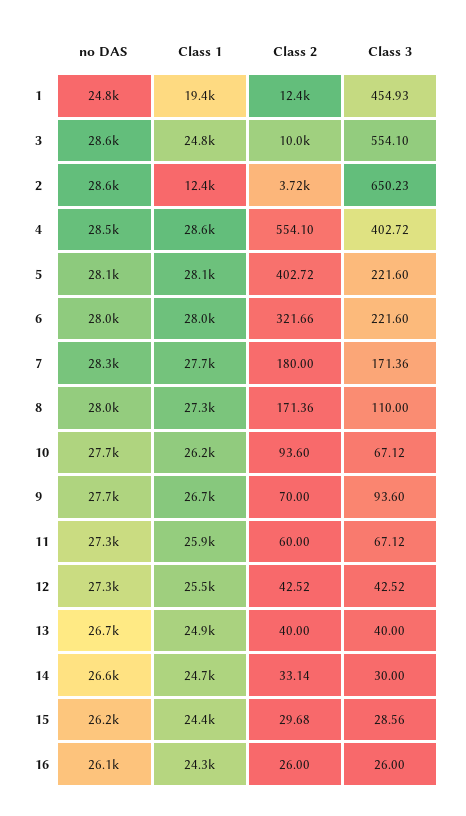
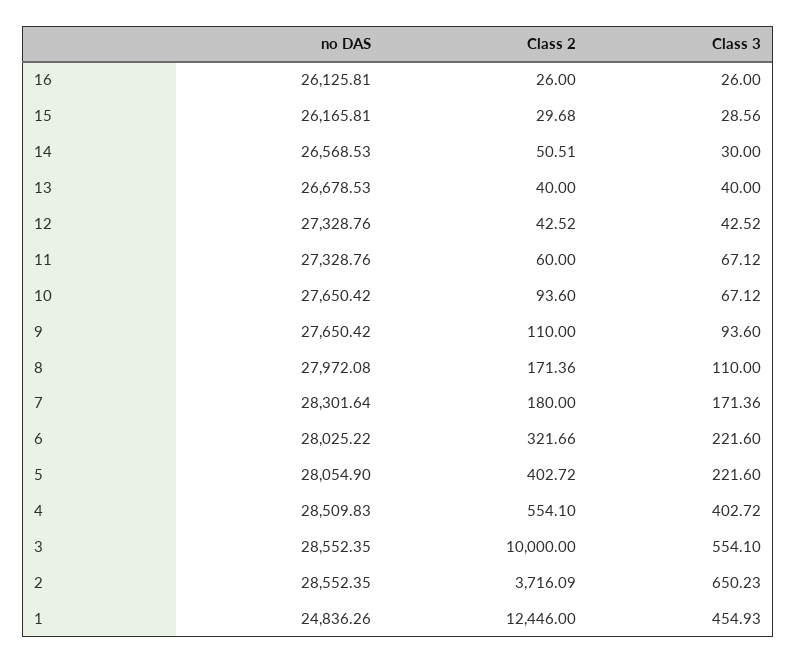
Class 1, 1: 19400 -> none
Class 1, 3: 24800 -> none
Class 1, 2: 12400 -> none
Class 1, 4: 28600 -> none
Class 1, 5: 28100 -> none
Class 1, 6: 28000 -> none
Class 1, 7: 27700 -> none
Class 1, 8: 27300 -> none
Class 1, 10: 26200 -> none
Class 1, 9: 26700 -> none
Class 2, 9: 70 -> 110
Class 1, 11: 25900 -> none
Class 1, 12: 25500 -> none
Class 1, 13: 24900 -> none
Class 1, 14: 24700 -> none
Class 2, 14: 33.14 -> 50.51
Class 1, 15: 24400 -> none
Class 1, 16: 24300 -> none

